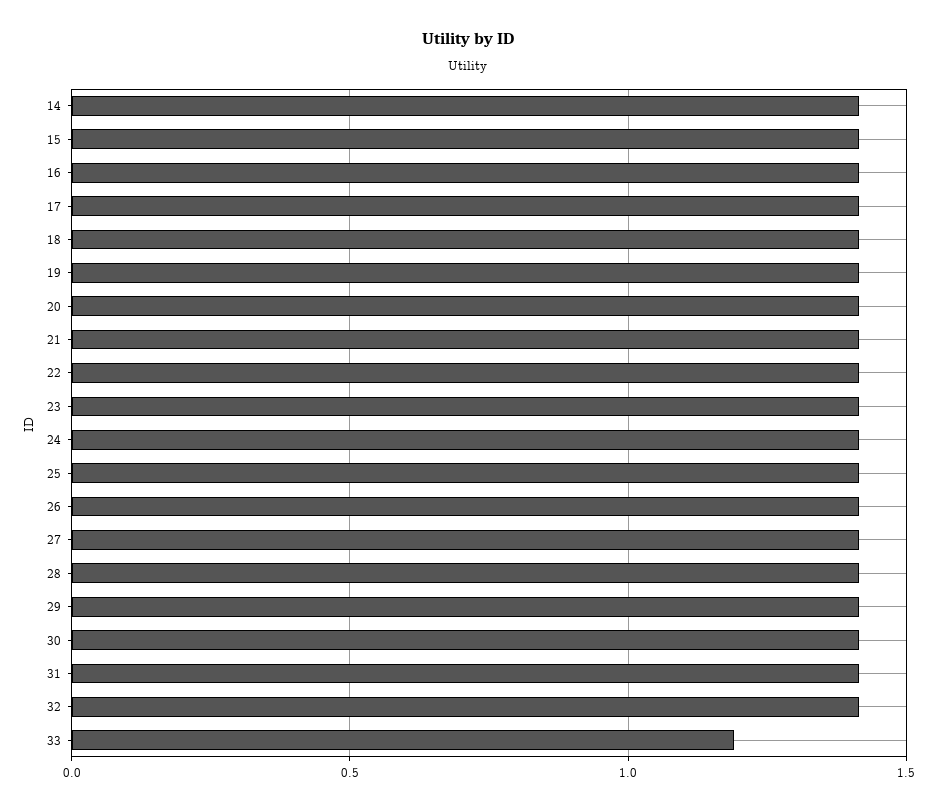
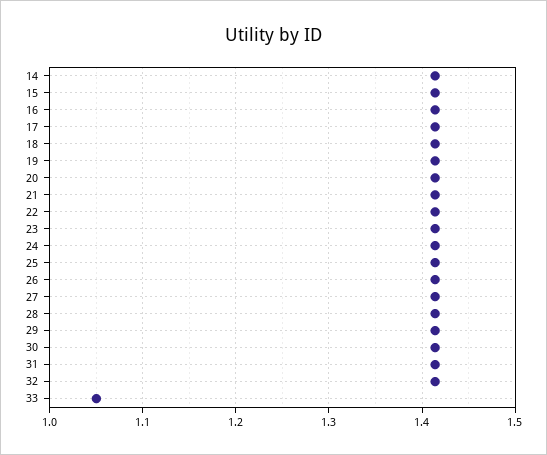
33: 1.2 -> 1.05

